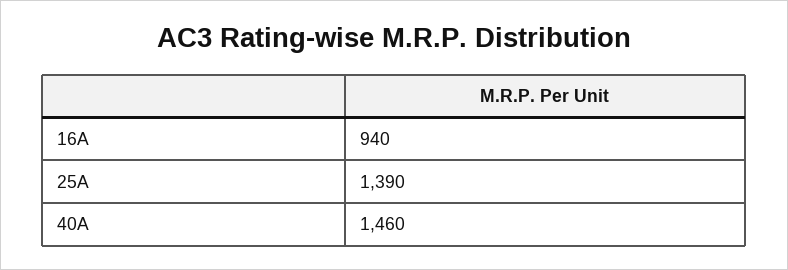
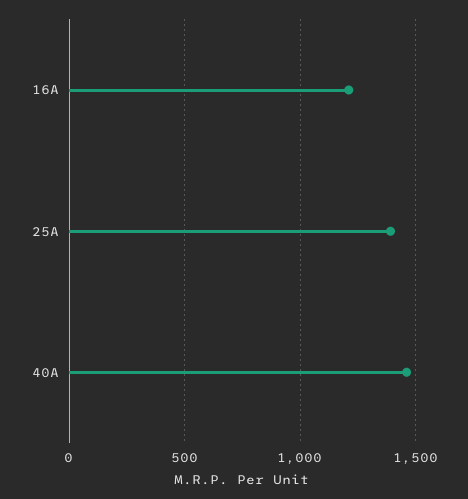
16A: 940 -> 1200

